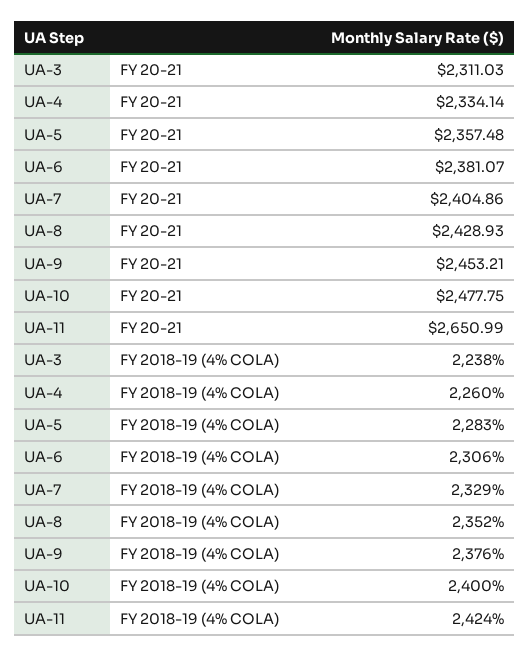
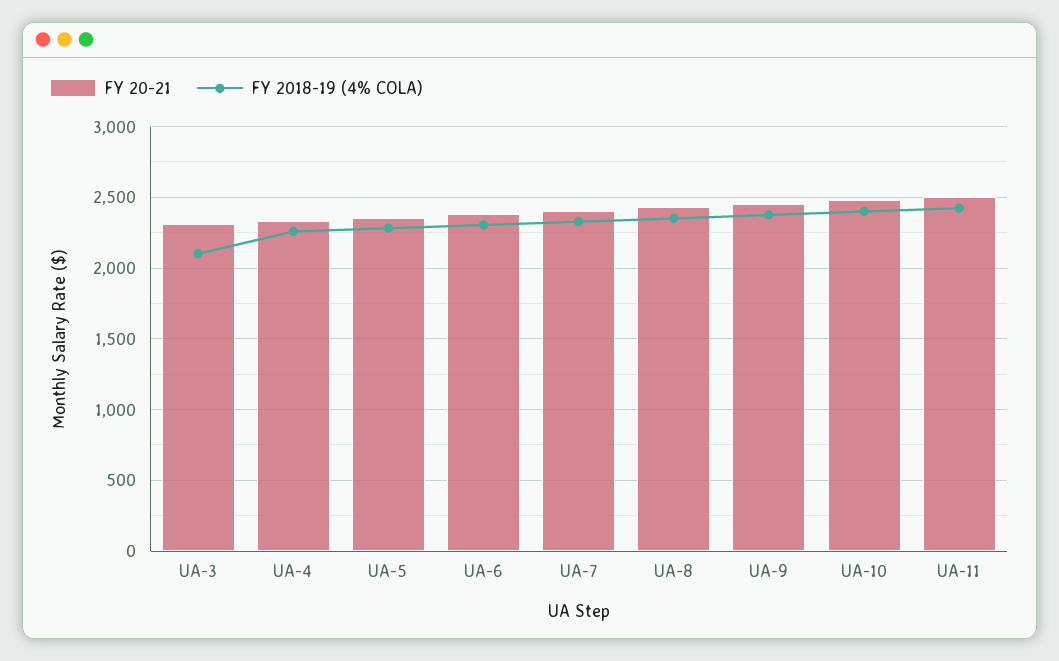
FY 20-21, UA-11: 2650.99 -> 2500
FY 2018-19 (4% COLA), UA-3: 2238 -> 2100

